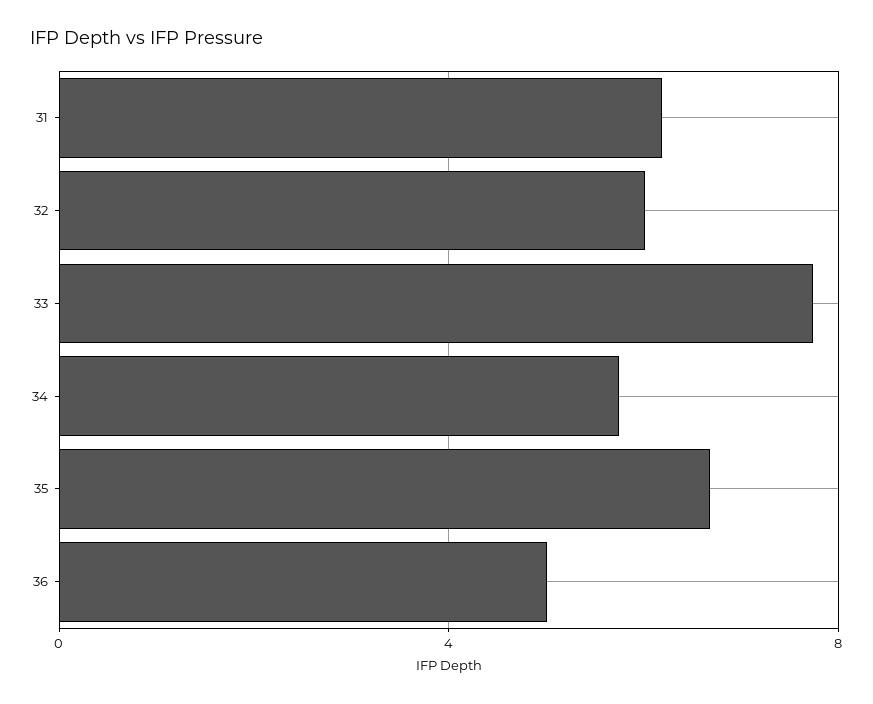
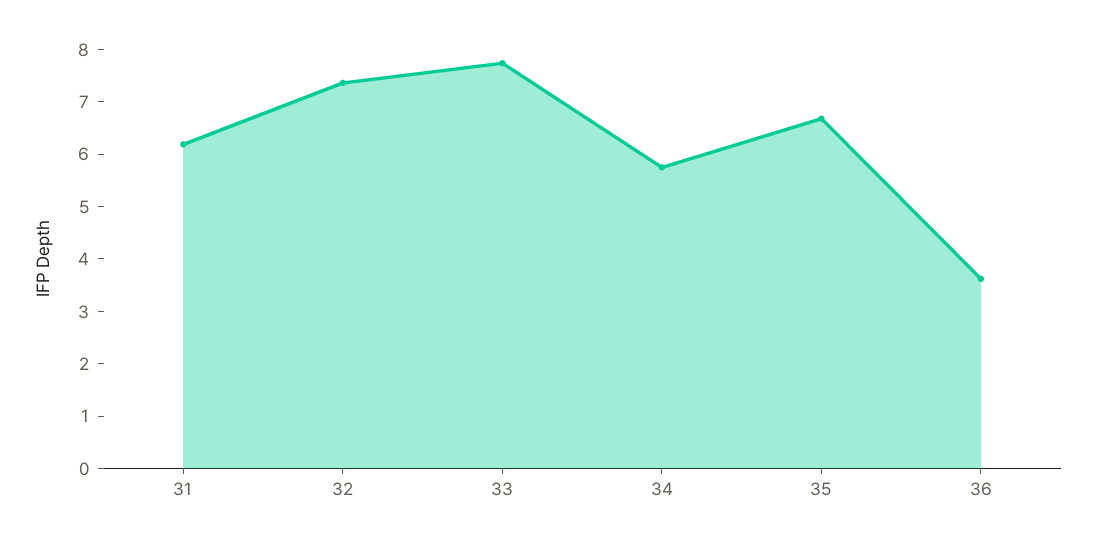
32: 6 -> 7.4
36: 5 -> 3.6

